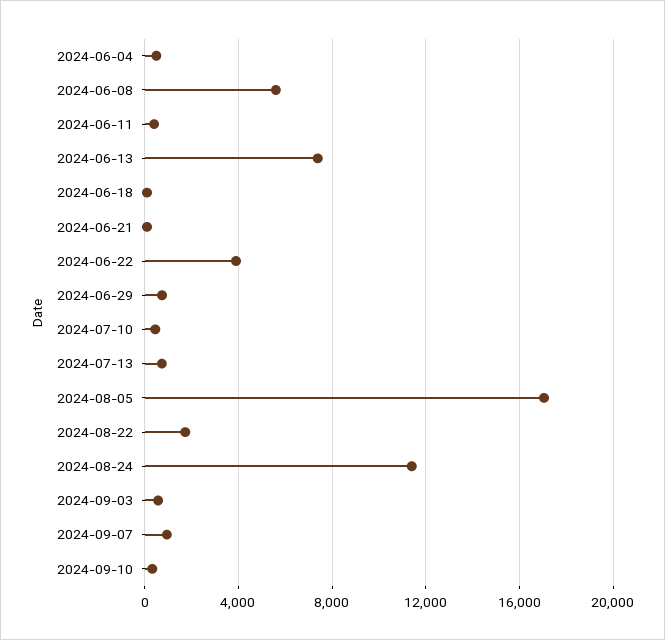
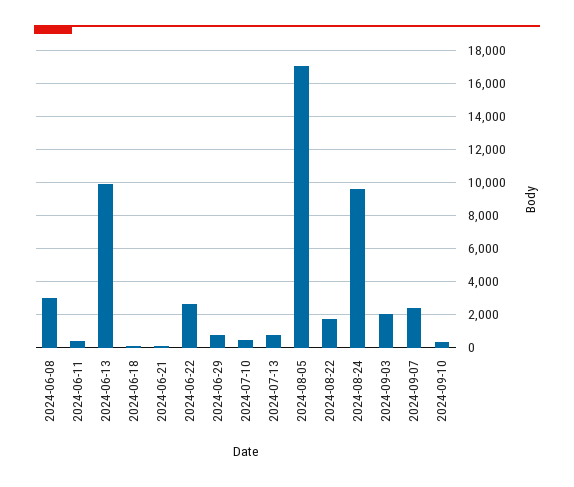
2024-06-04: 500 -> none
2024-06-08: 5500 -> 3000
2024-06-13: 7500 -> 10000
2024-06-22: 4000 -> 2500
2024-08-24: 11500 -> 9500
2024-09-03: 500 -> 2000
2024-09-07: 1000 -> 2500

